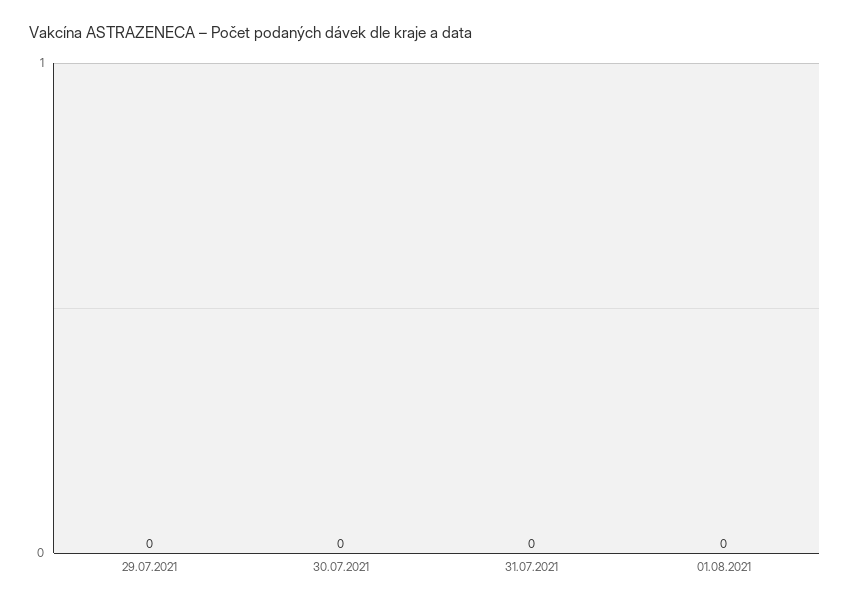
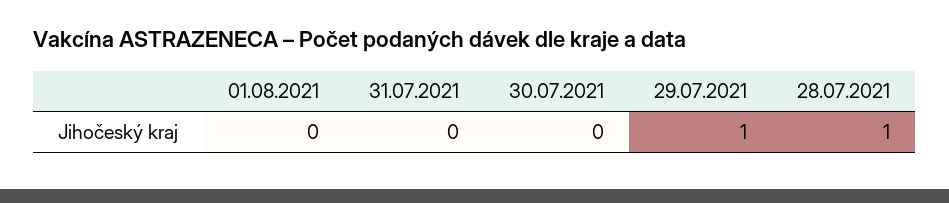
29.07.2021: 0 -> 1
28.07.2021: none -> 1

